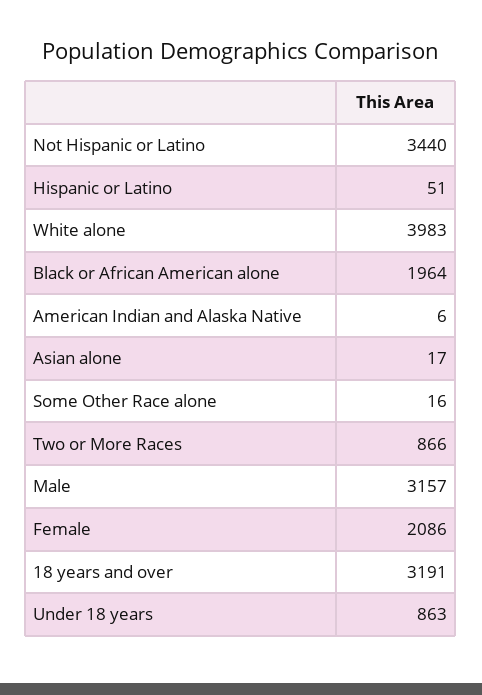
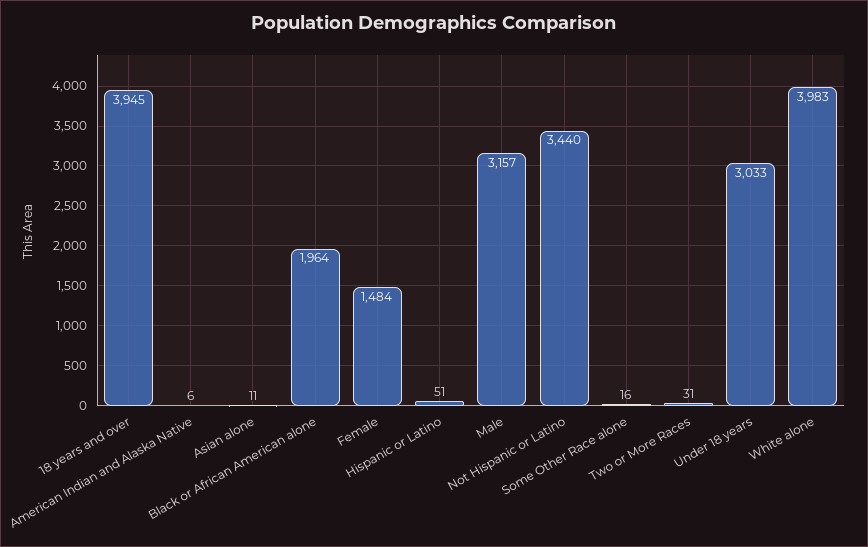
Asian alone: 17 -> 11
Two or More Races: 866 -> 31
Female: 2086 -> 1484
18 years and over: 3191 -> 3945
Under 18 years: 863 -> 3033

